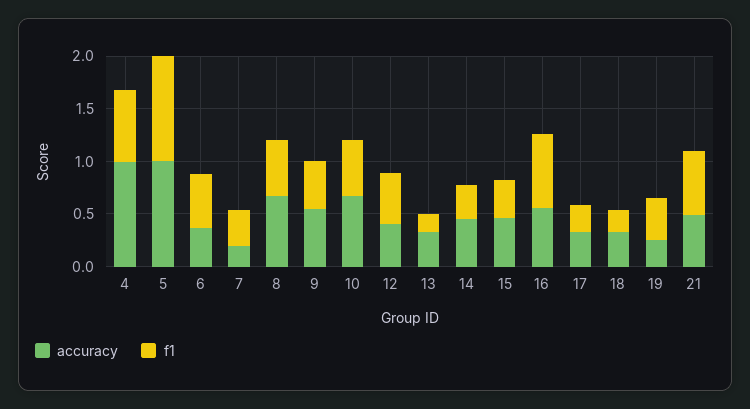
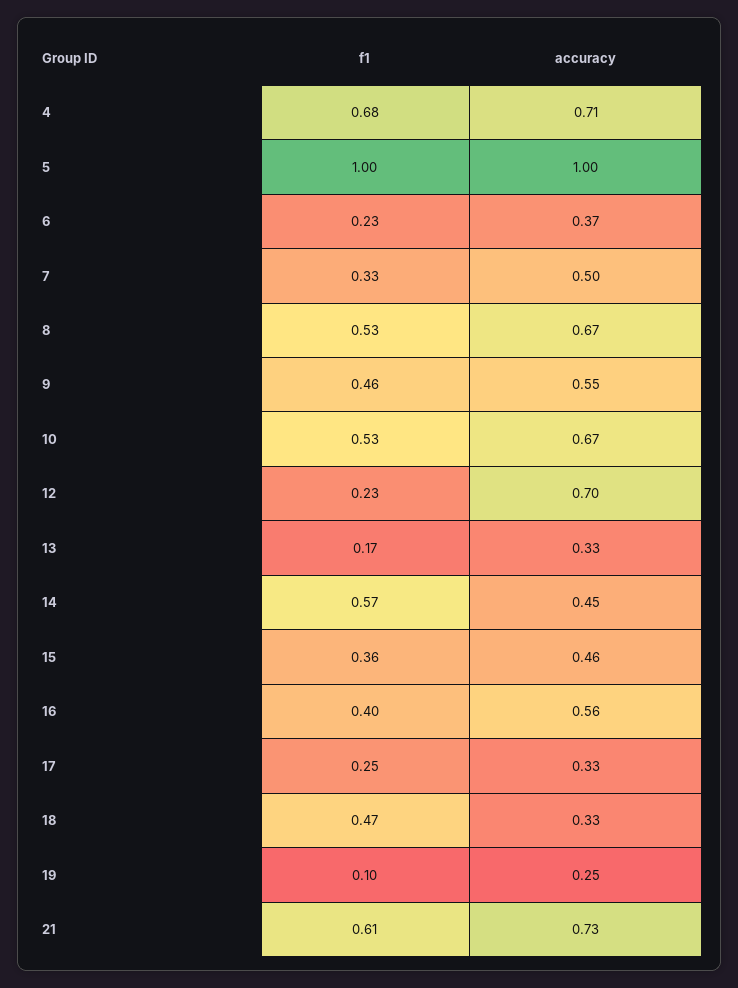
accuracy, 4: 1 -> 0.71
f1, 6: 0.5 -> 0.23
accuracy, 7: 0.2 -> 0.5
accuracy, 12: 0.4 -> 0.7
f1, 12: 0.5 -> 0.23
f1, 14: 0.3 -> 0.57
f1, 16: 0.7 -> 0.4
f1, 18: 0.2 -> 0.47
f1, 19: 0.4 -> 0.1
accuracy, 21: 0.5 -> 0.73

